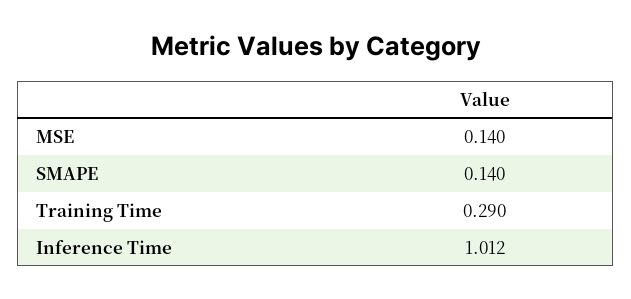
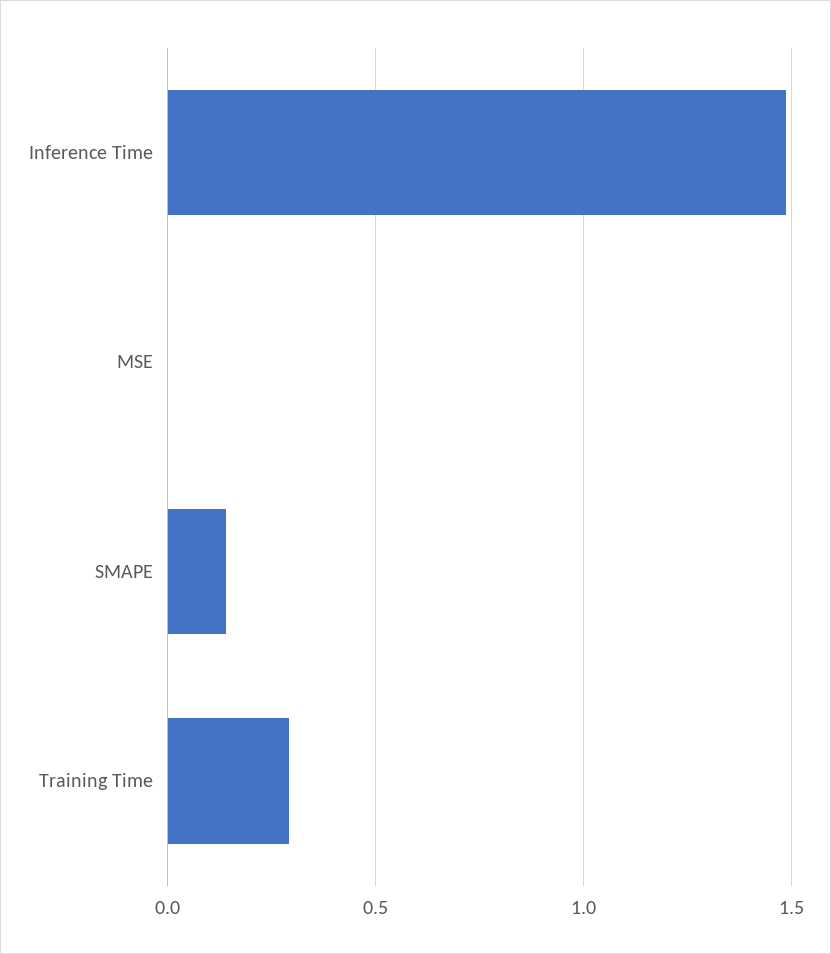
MSE: 0.14 -> 0
Inference Time: 1.012 -> 1.5

